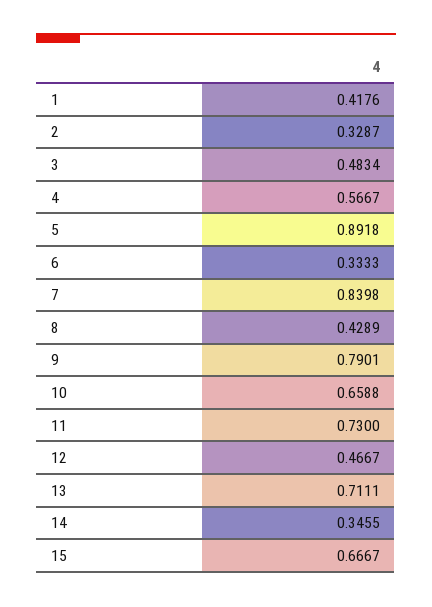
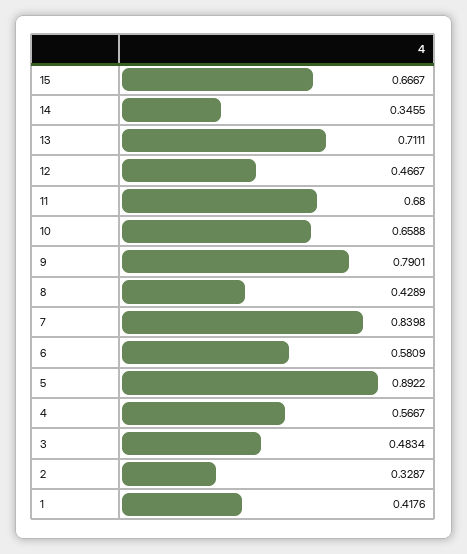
5: 0.8918 -> 0.8922
6: 0.3333 -> 0.5809
11: 0.73 -> 0.68

